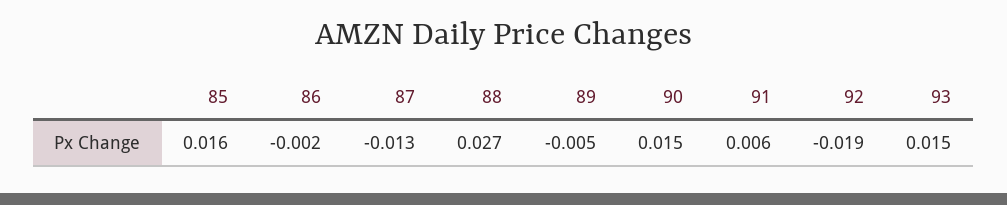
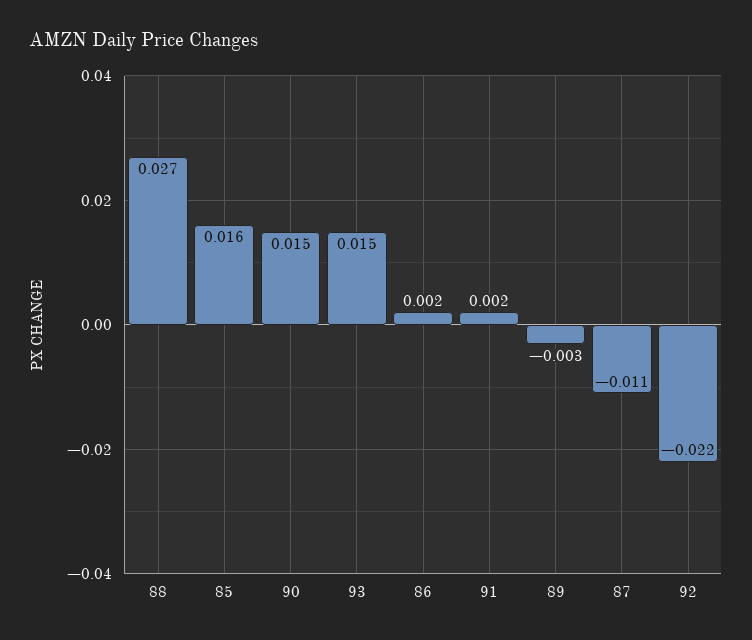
86: -0.002 -> 0.002
87: -0.013 -> -0.011
89: -0.005 -> -0.003
91: 0.006 -> 0.002
92: -0.019 -> -0.022

